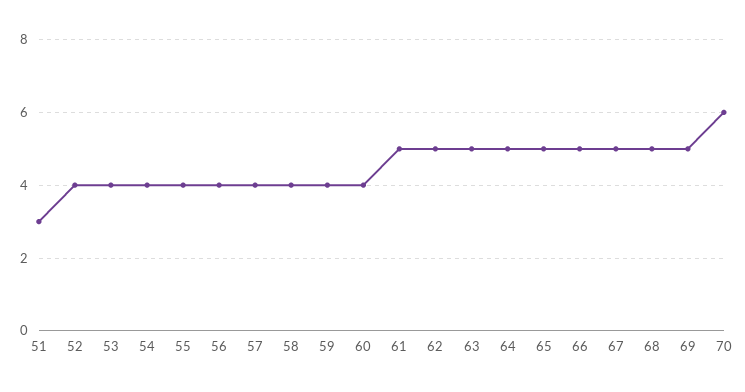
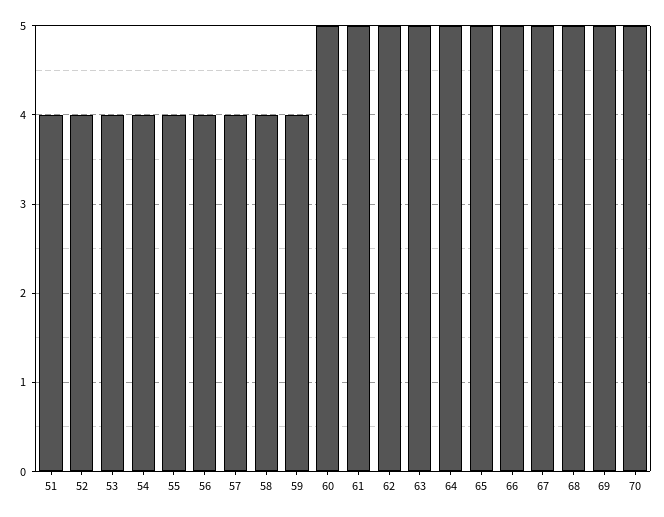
51: 3 -> 4
60: 4 -> 5
70: 6 -> 5

